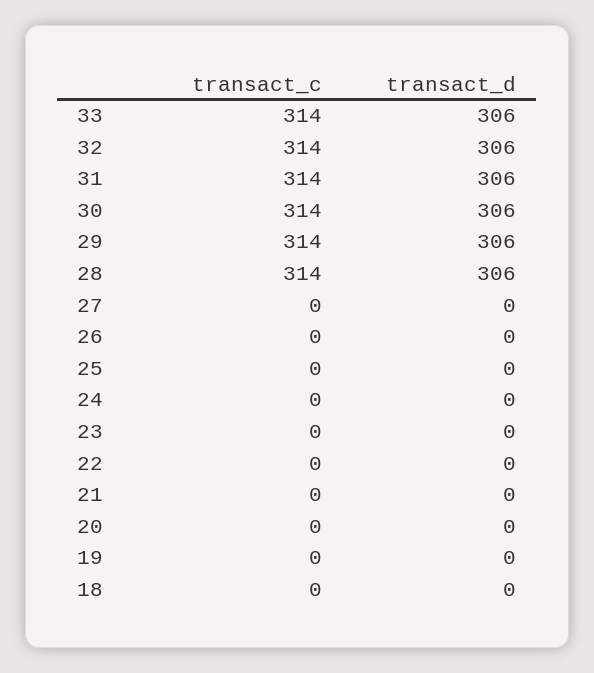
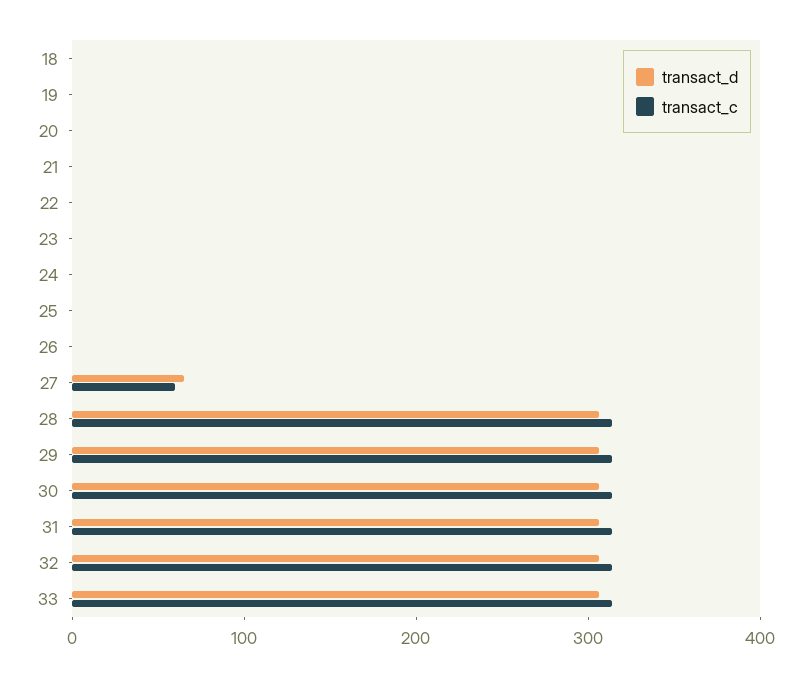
transact_c, 27: 0 -> 60
transact_d, 27: 0 -> 60

